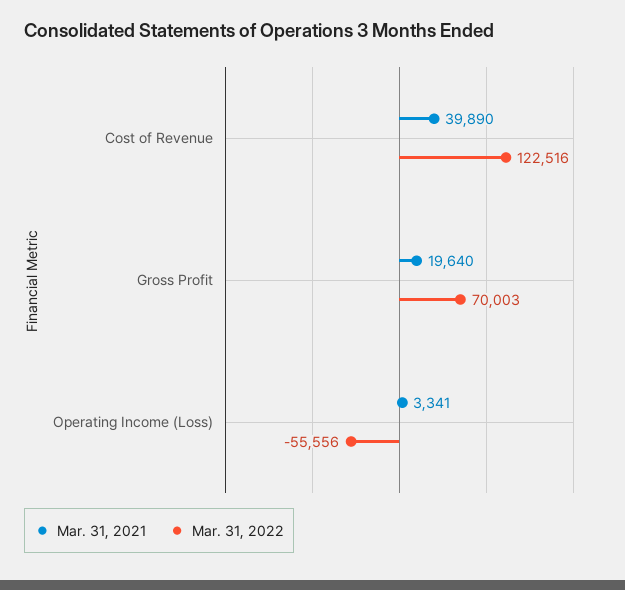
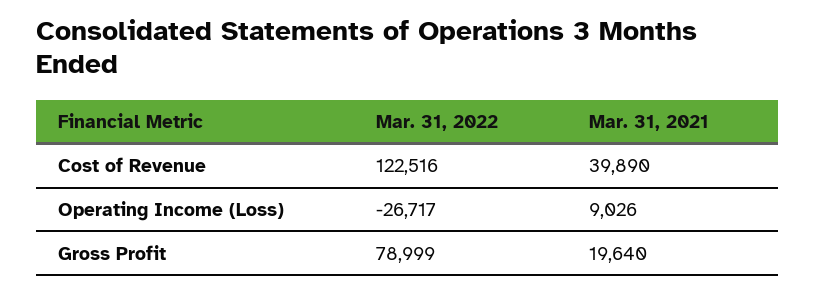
Mar. 31, 2022, Gross Profit: 70003 -> 78999
Mar. 31, 2021, Operating Income (Loss): 3341 -> 9026
Mar. 31, 2022, Operating Income (Loss): -55556 -> -26717

